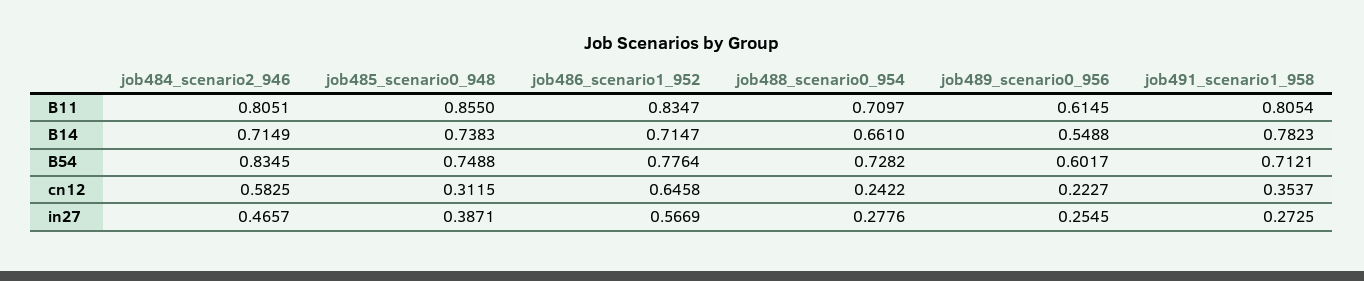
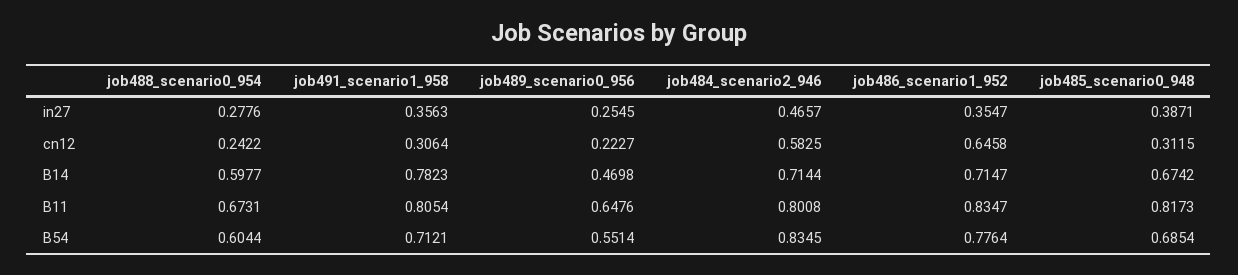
job484_scenario2_946, B11: 0.8051 -> 0.8008
job485_scenario0_948, B11: 0.855 -> 0.8173
job488_scenario0_954, B11: 0.7097 -> 0.6731
job489_scenario0_956, B11: 0.6145 -> 0.6476
job484_scenario2_946, B14: 0.7149 -> 0.7144
job485_scenario0_948, B14: 0.7383 -> 0.6742
job488_scenario0_954, B14: 0.661 -> 0.5977
job489_scenario0_956, B14: 0.5488 -> 0.4698
job485_scenario0_948, B54: 0.7488 -> 0.6854
job488_scenario0_954, B54: 0.7282 -> 0.6044
job489_scenario0_956, B54: 0.6017 -> 0.5514
job491_scenario1_958, cn12: 0.3537 -> 0.3064
job486_scenario1_952, in27: 0.5669 -> 0.3547
job491_scenario1_958, in27: 0.2725 -> 0.3563

